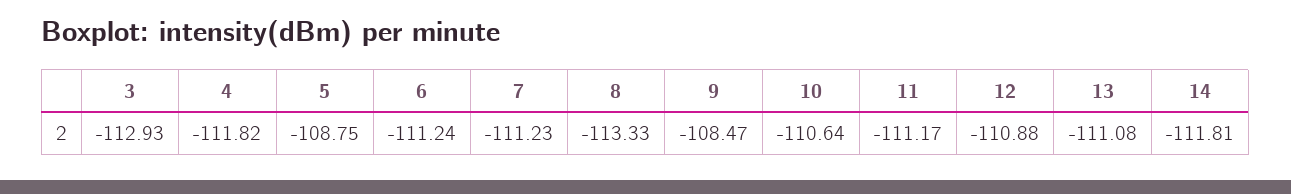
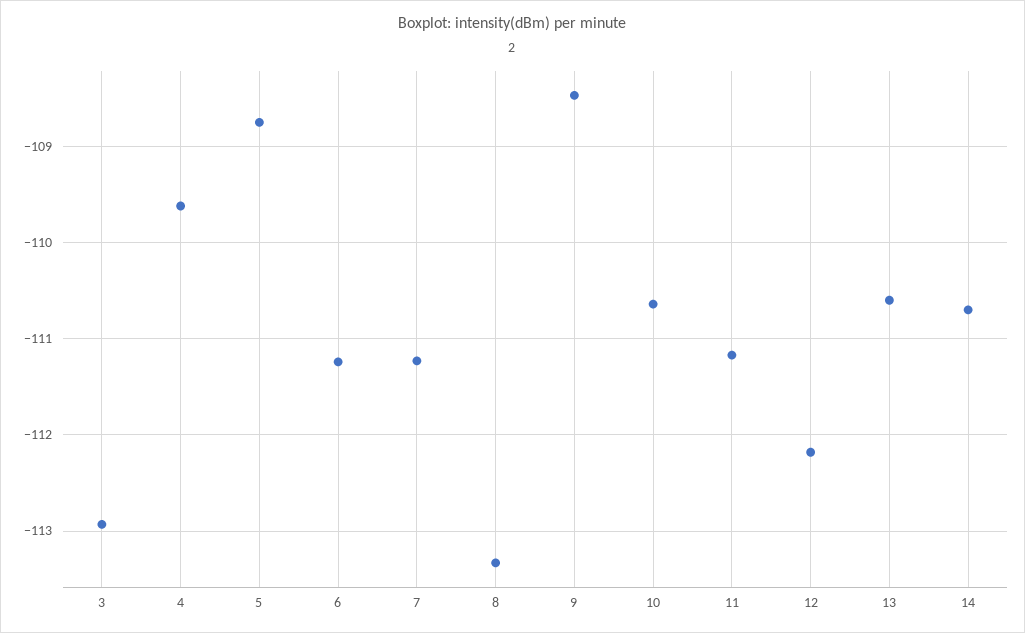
4: -111.82 -> -109.6
12: -110.88 -> -112.2
13: -111.08 -> -110.6
14: -111.81 -> -110.7

